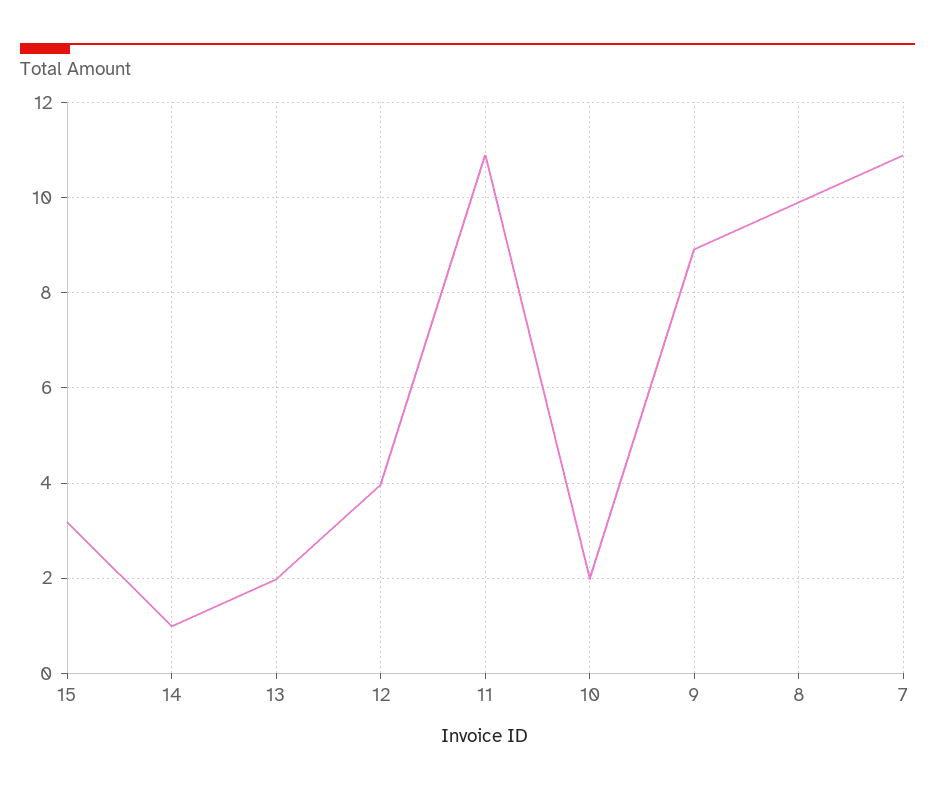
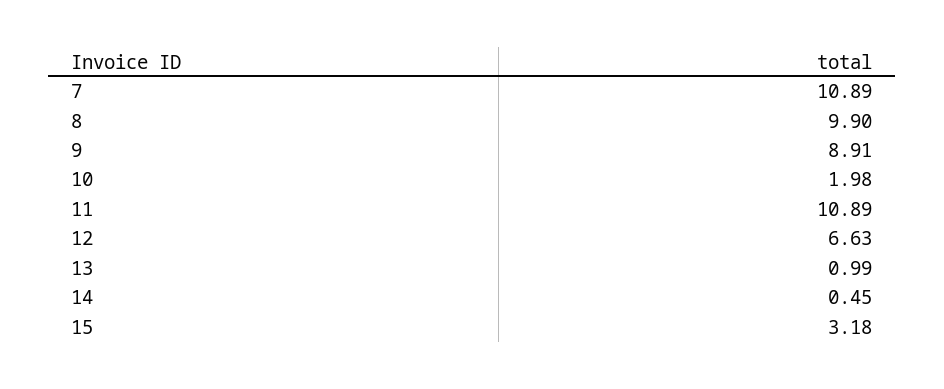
14: 1 -> 0.45
13: 2 -> 0.99
12: 4 -> 6.63

